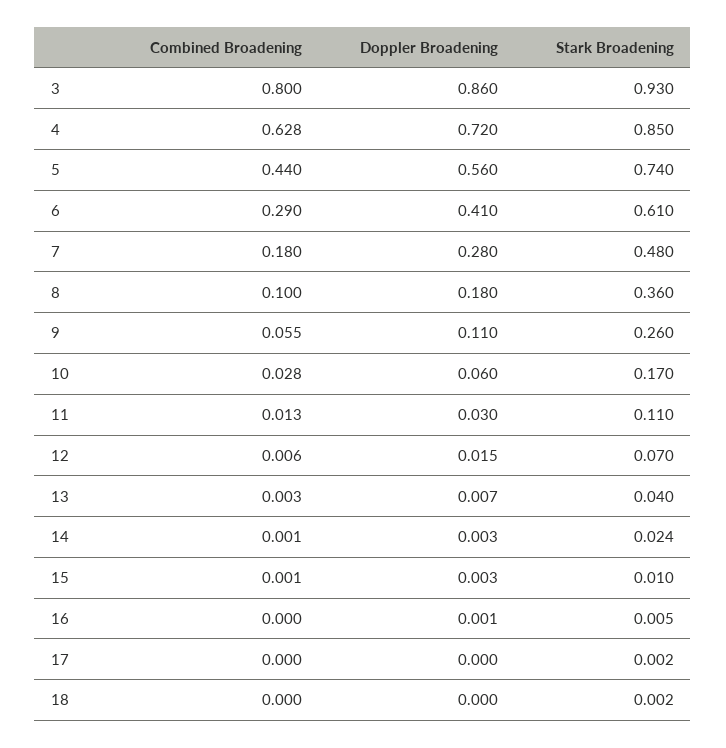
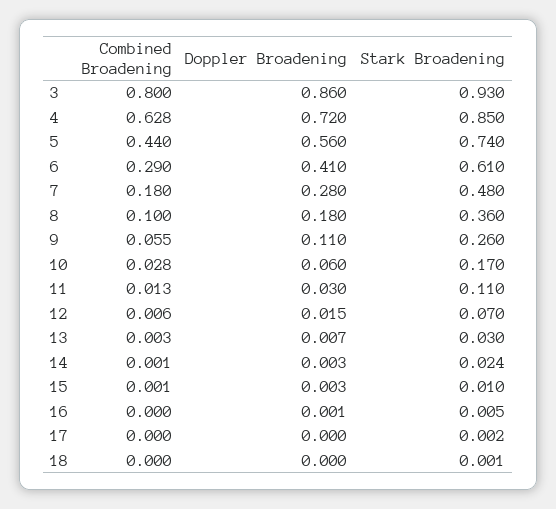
Stark Broadening, 13: 0.04 -> 0.03
Stark Broadening, 18: 0.002 -> 0.001

